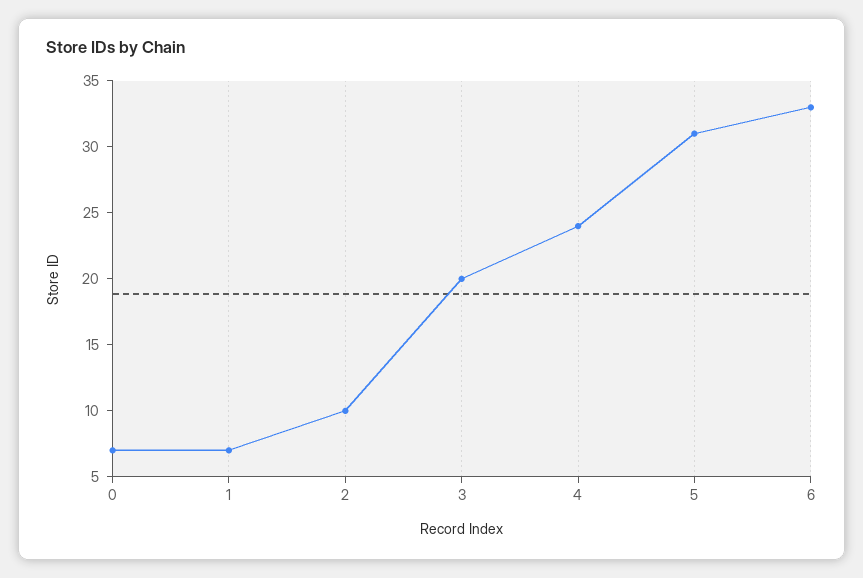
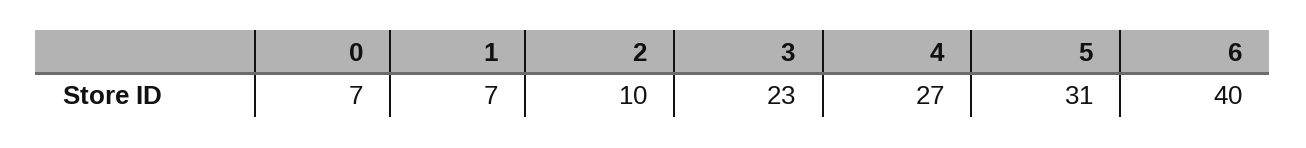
3: 20 -> 23
4: 24 -> 27
6: 33 -> 40

